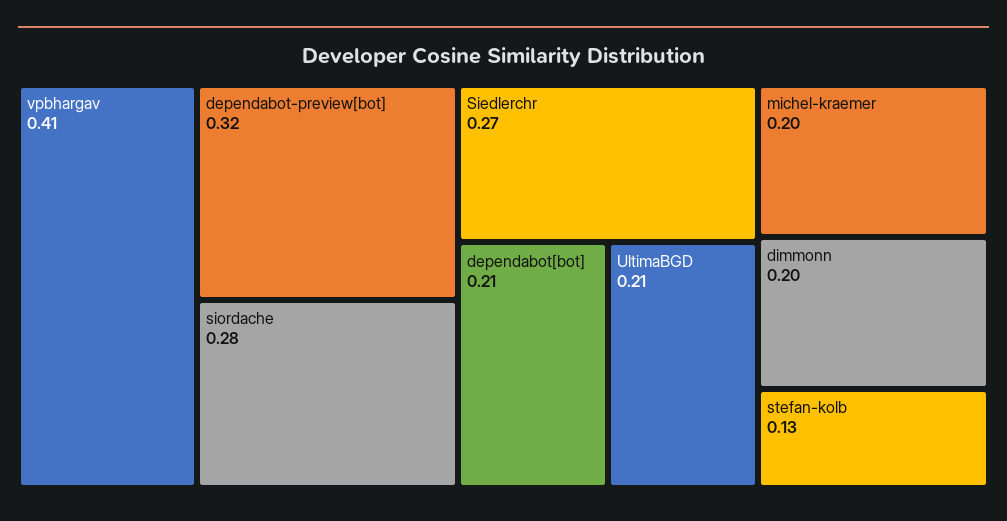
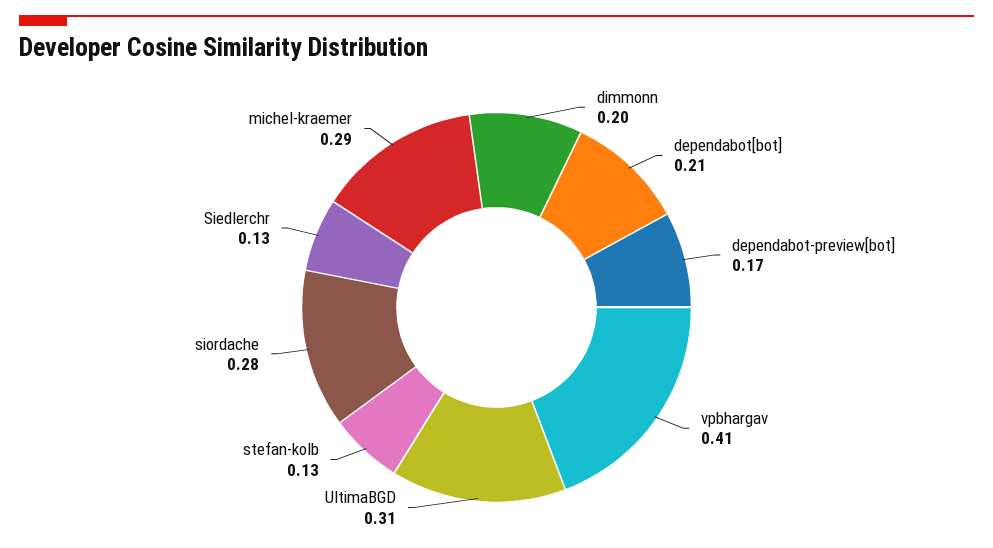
dependabot-preview[bot]: 0.32 -> 0.17
Siedlerchr: 0.27 -> 0.13
UltimaBGD: 0.21 -> 0.31
michel-kraemer: 0.2 -> 0.29

